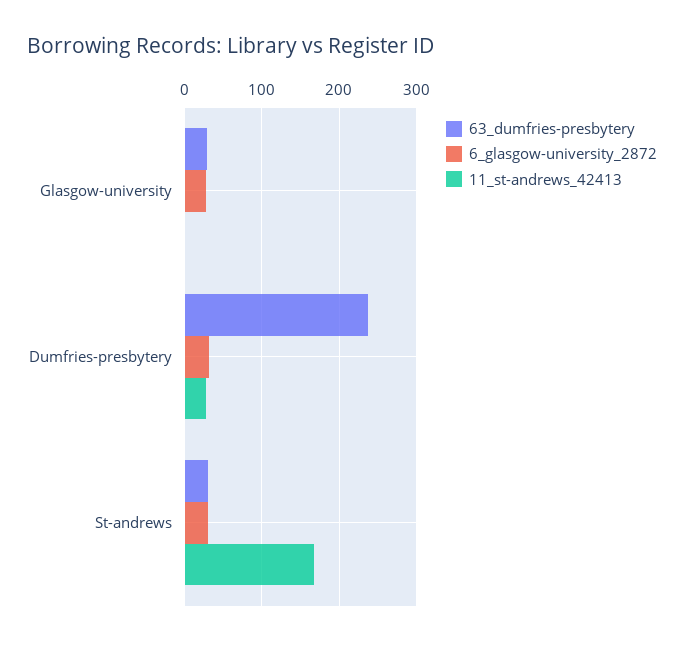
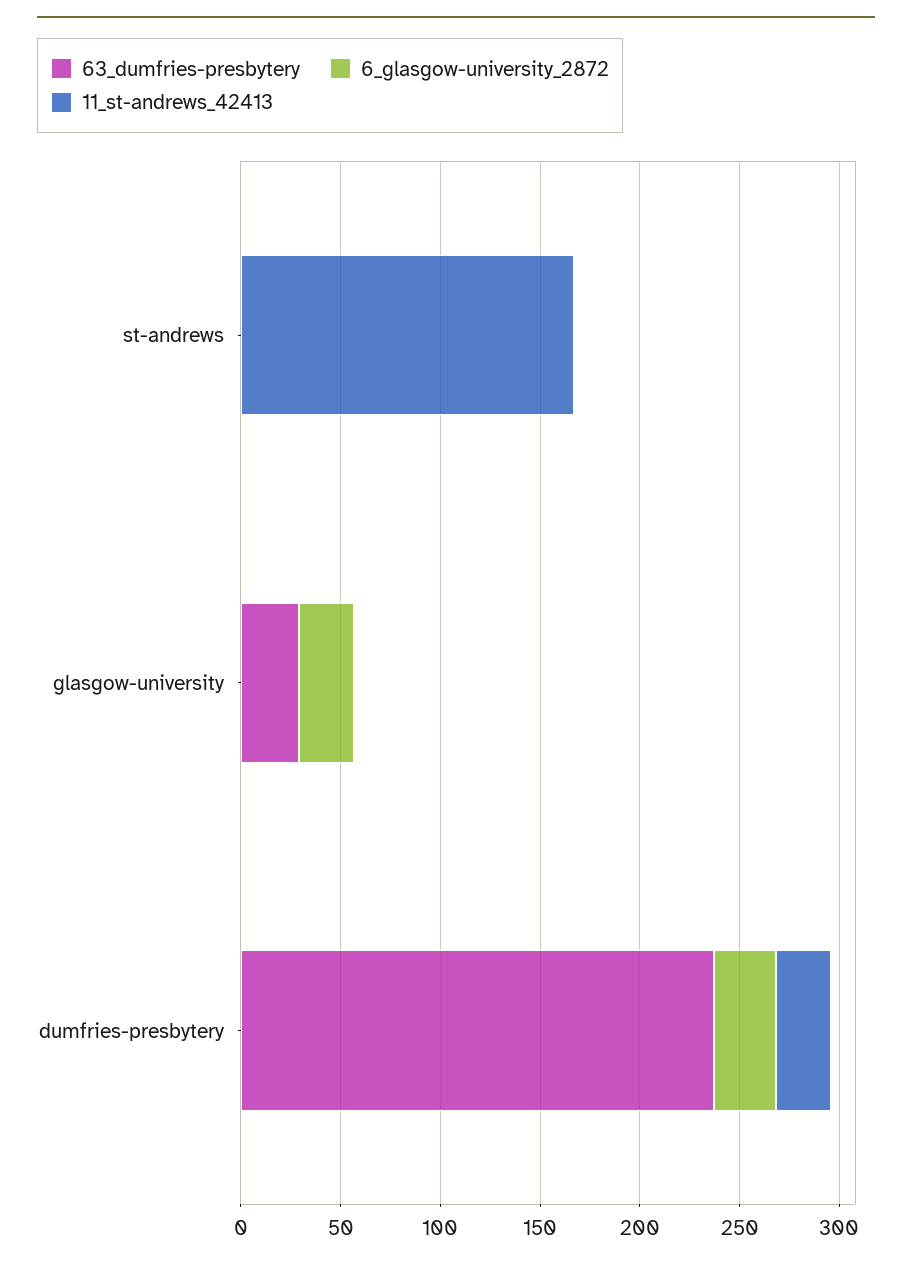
63_dumfries-presbytery, St-andrews: 30 -> 0
6_glasgow-university_2872, St-andrews: 30 -> 0

